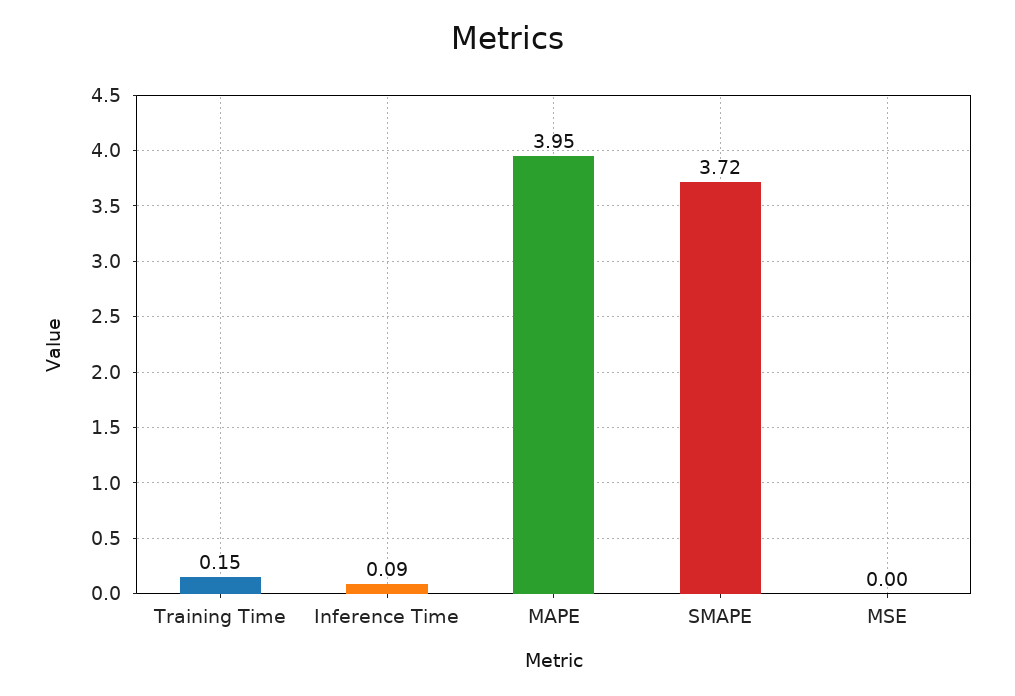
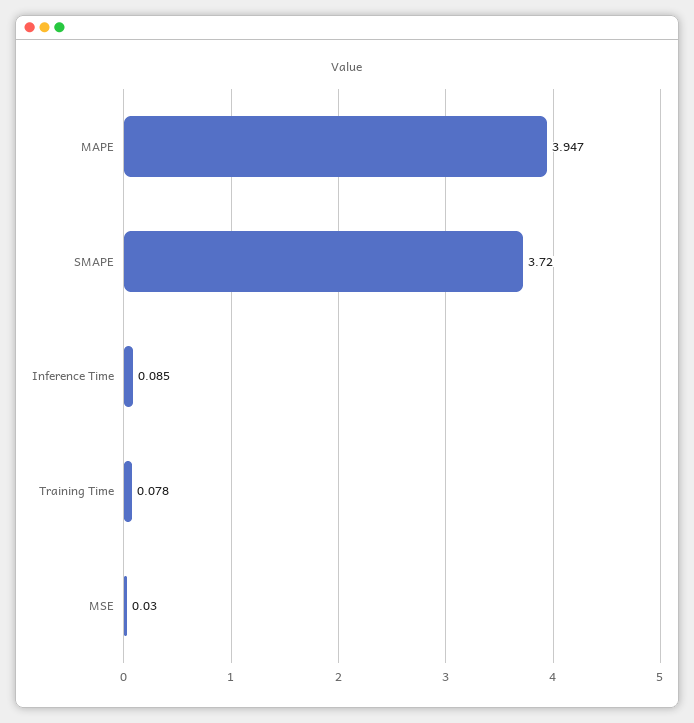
Training Time: 0.15 -> 0.078
MSE: 0 -> 0.03

